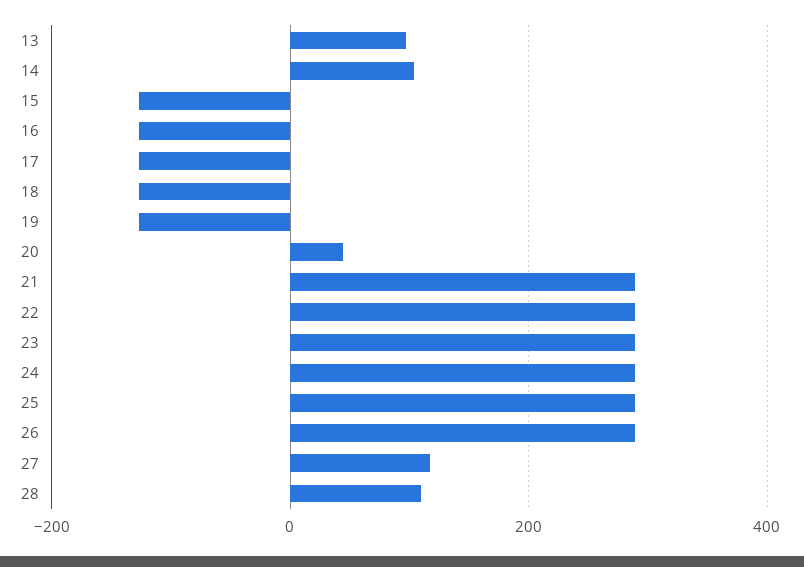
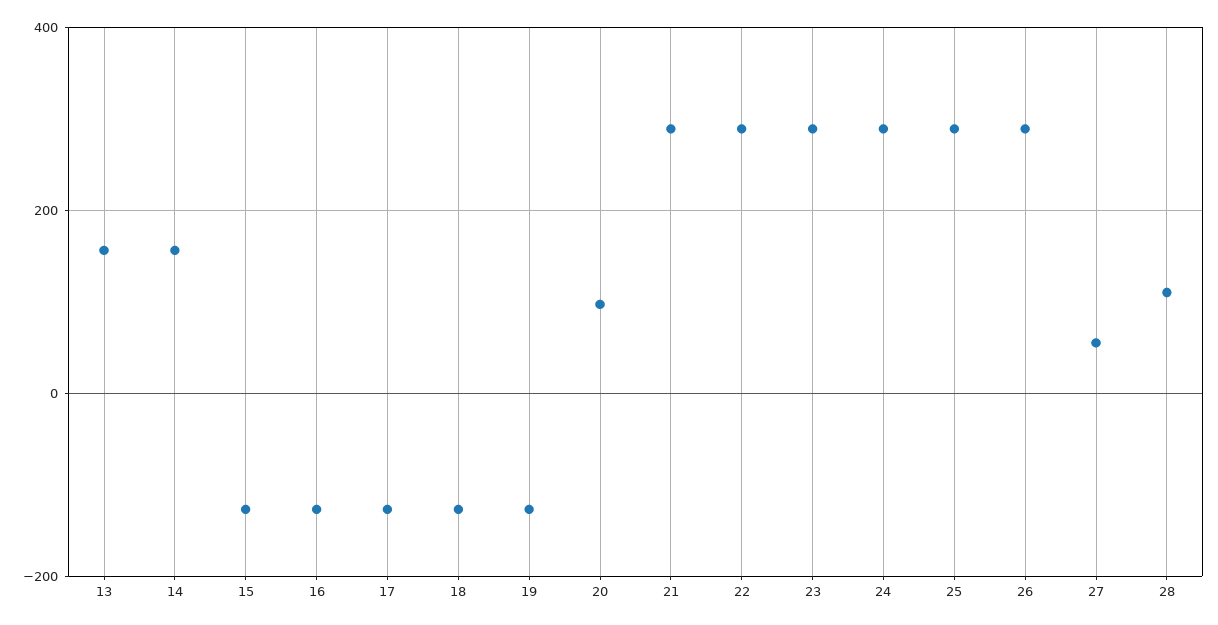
13: 100 -> 160
14: 100 -> 160
20: 40 -> 100
27: 120 -> 60

